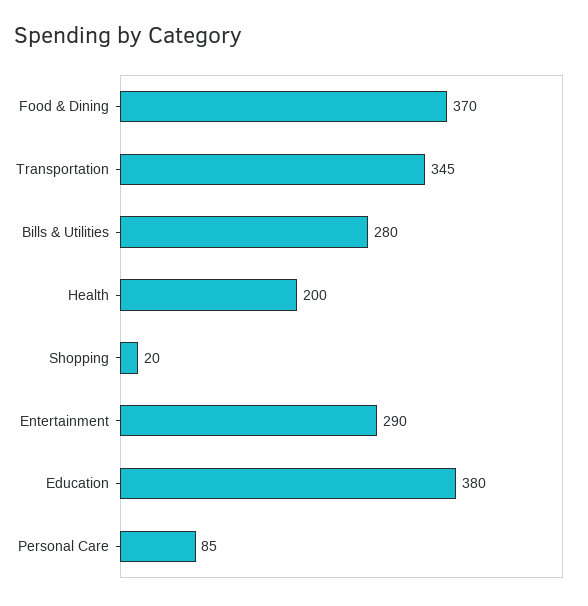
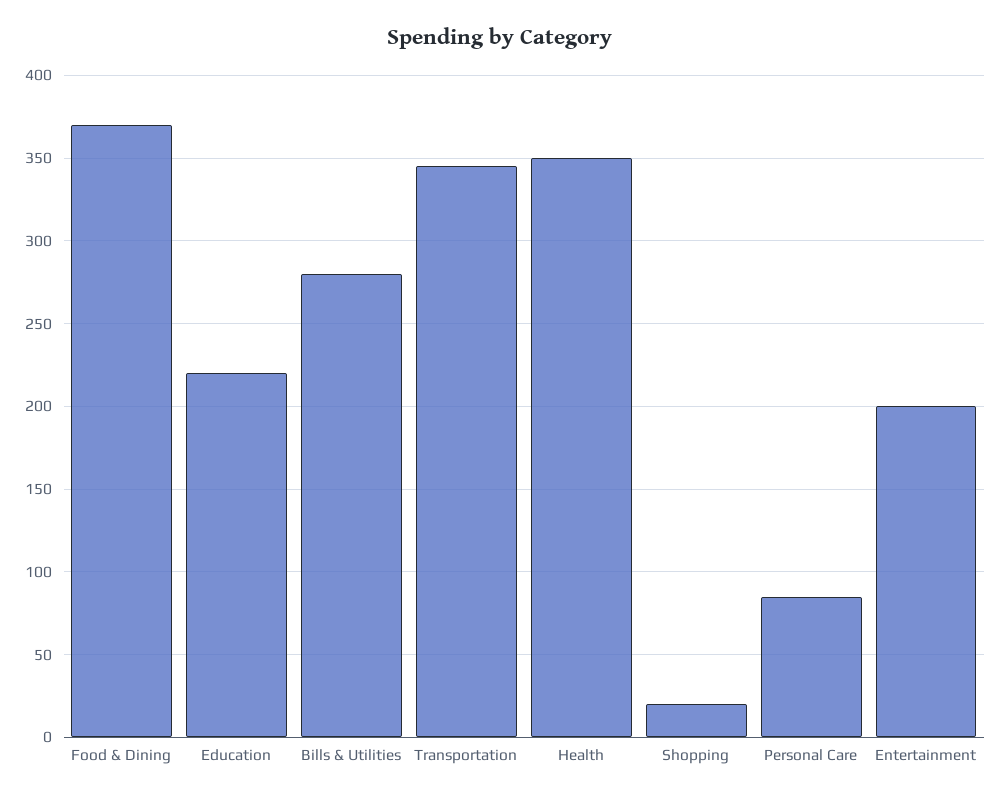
Health: 200 -> 350
Entertainment: 290 -> 200
Education: 380 -> 220

